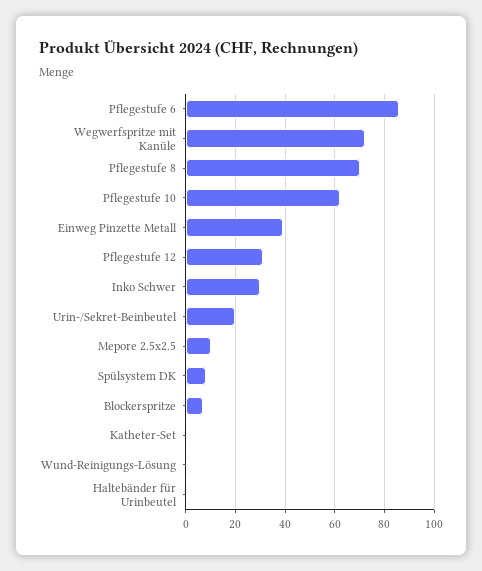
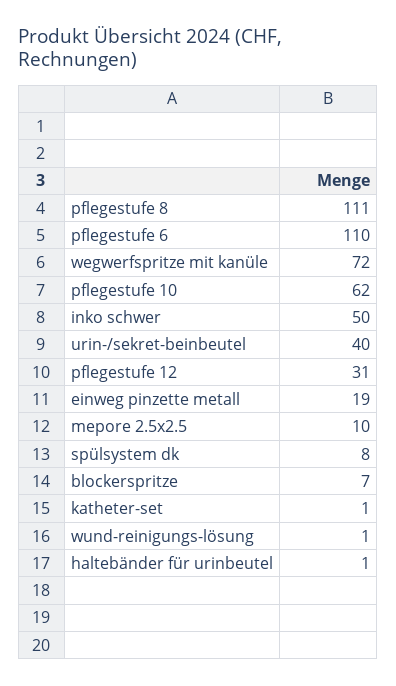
Pflegestufe 6: 85 -> 110
Pflegestufe 8: 70 -> 111
Einweg Pinzette Metall: 40 -> 19
Inko Schwer: 30 -> 50
Urin-/Sekret-Beinbeutel: 20 -> 40

